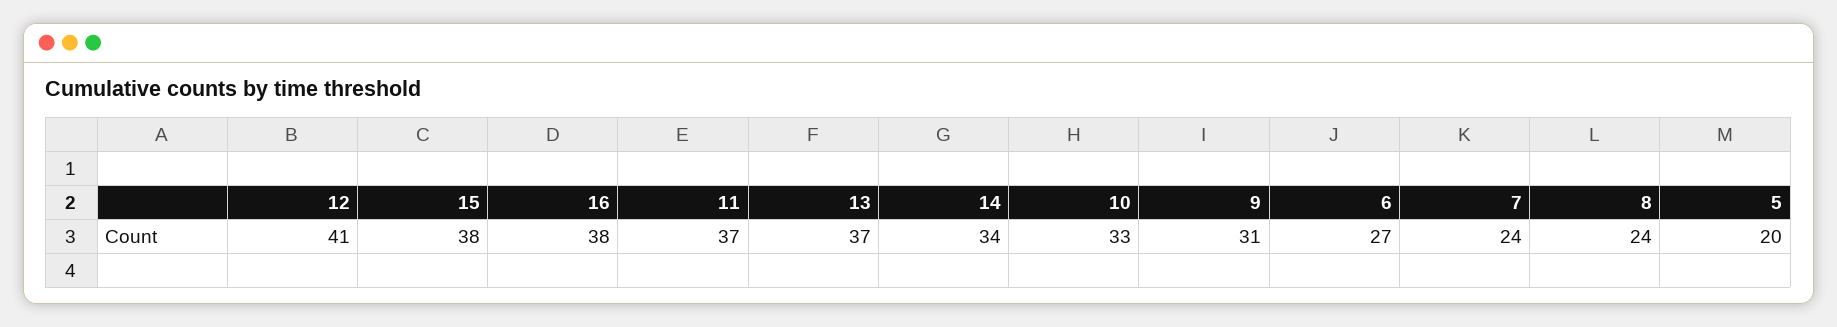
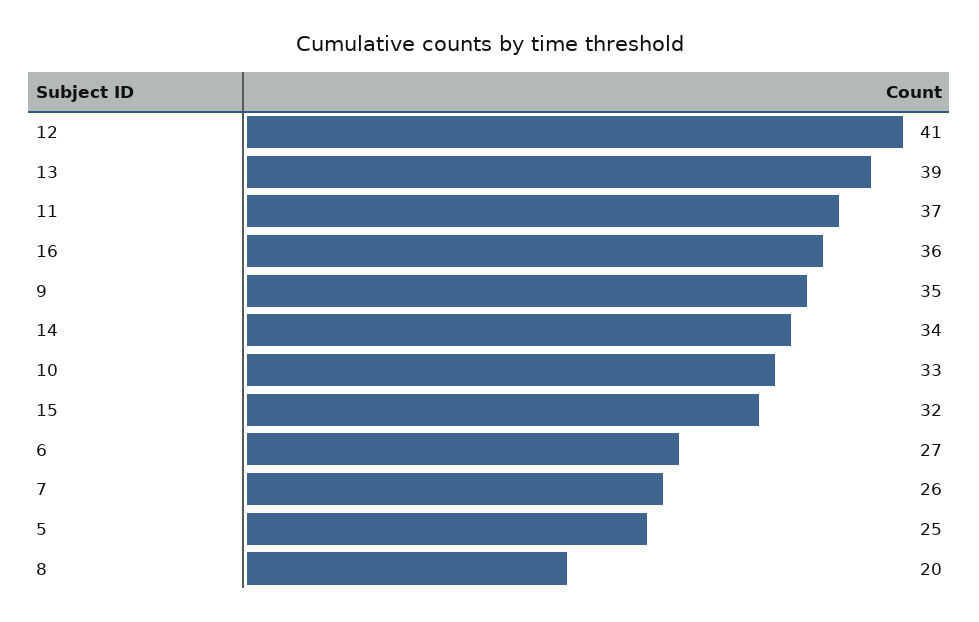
15: 38 -> 32
16: 38 -> 36
13: 37 -> 39
9: 31 -> 35
7: 24 -> 26
8: 24 -> 20
5: 20 -> 25

